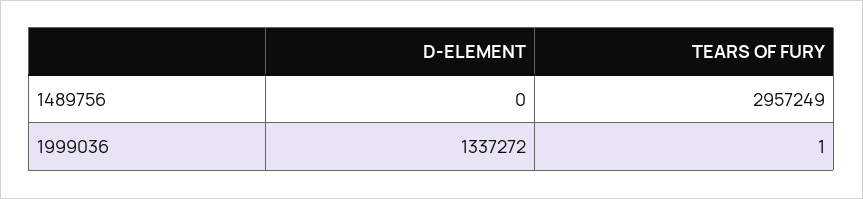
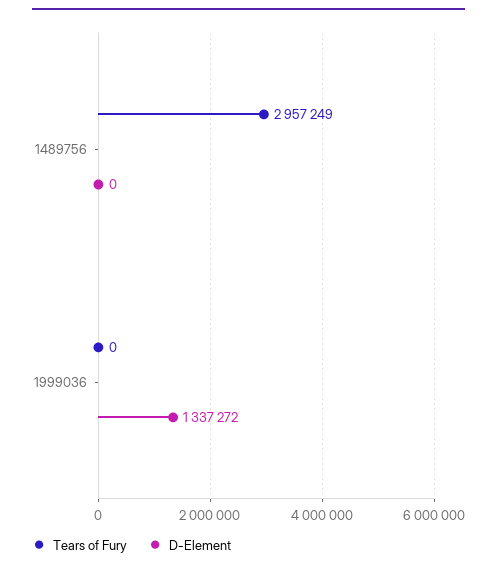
TEARS OF FURY, 1999036: 1 -> 0

